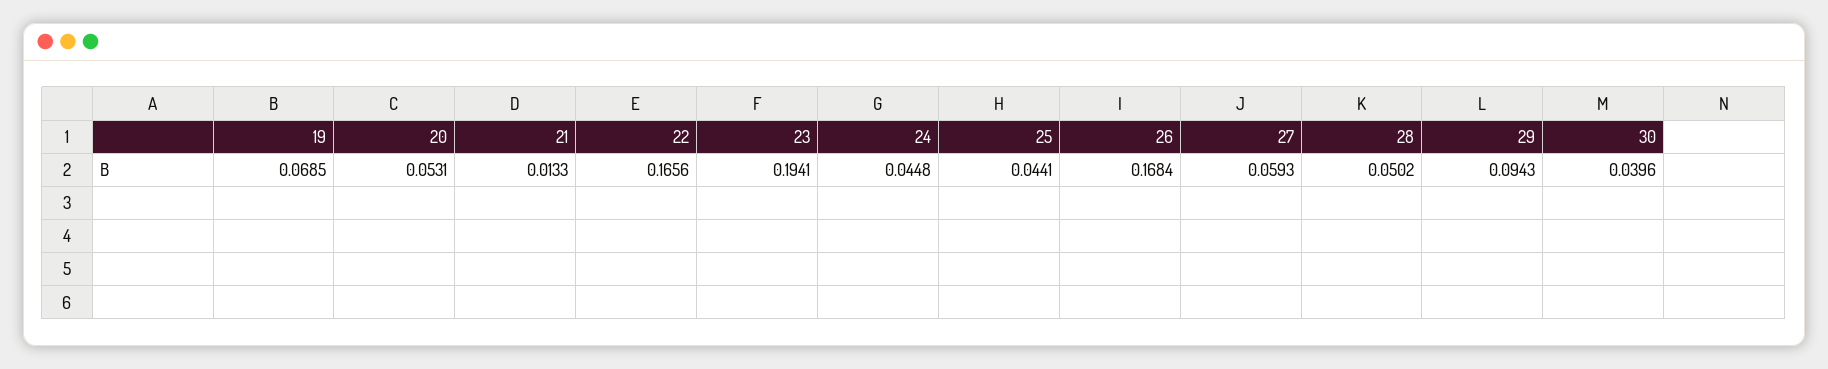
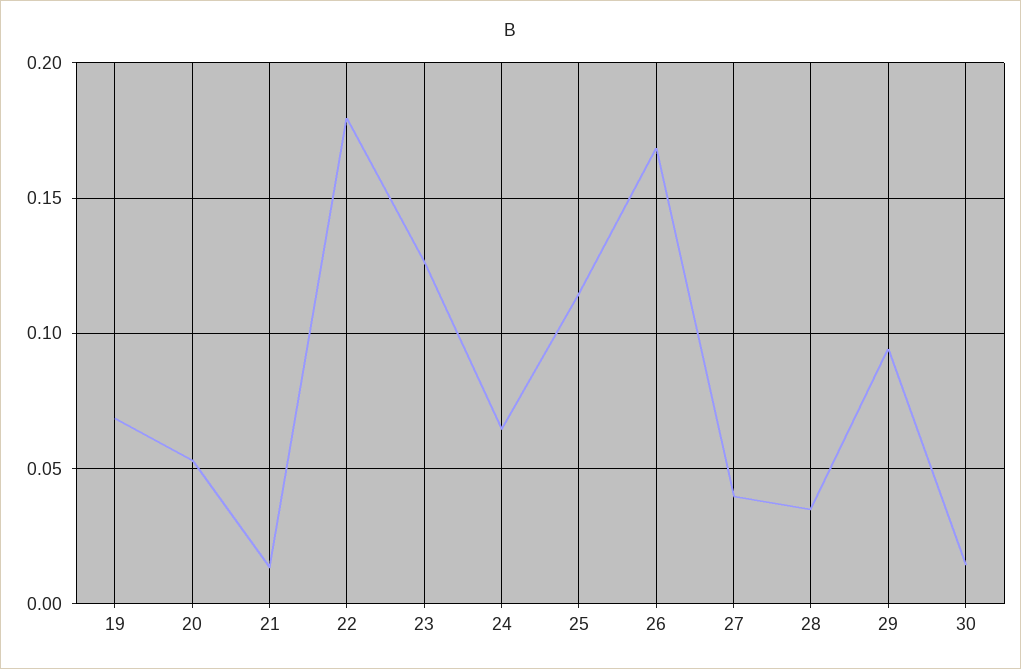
22: 0.1656 -> 0.18
23: 0.1941 -> 0.125
24: 0.0448 -> 0.065
25: 0.0441 -> 0.115
27: 0.0593 -> 0.04
28: 0.0502 -> 0.035
30: 0.0396 -> 0.015

